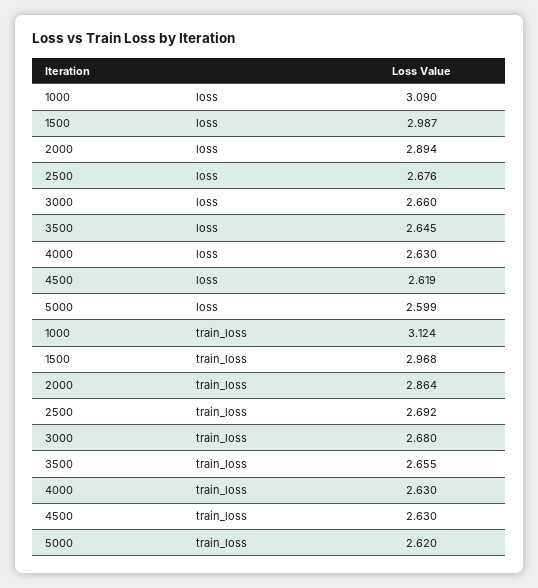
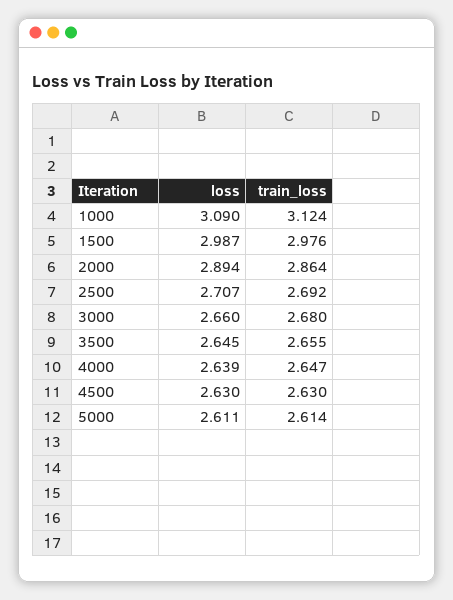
2500, loss: 2.676 -> 2.707
4000, loss: 2.63 -> 2.639
4500, loss: 2.619 -> 2.63
5000, loss: 2.599 -> 2.611
1500, train_loss: 2.968 -> 2.976
4000, train_loss: 2.63 -> 2.647
5000, train_loss: 2.62 -> 2.614

